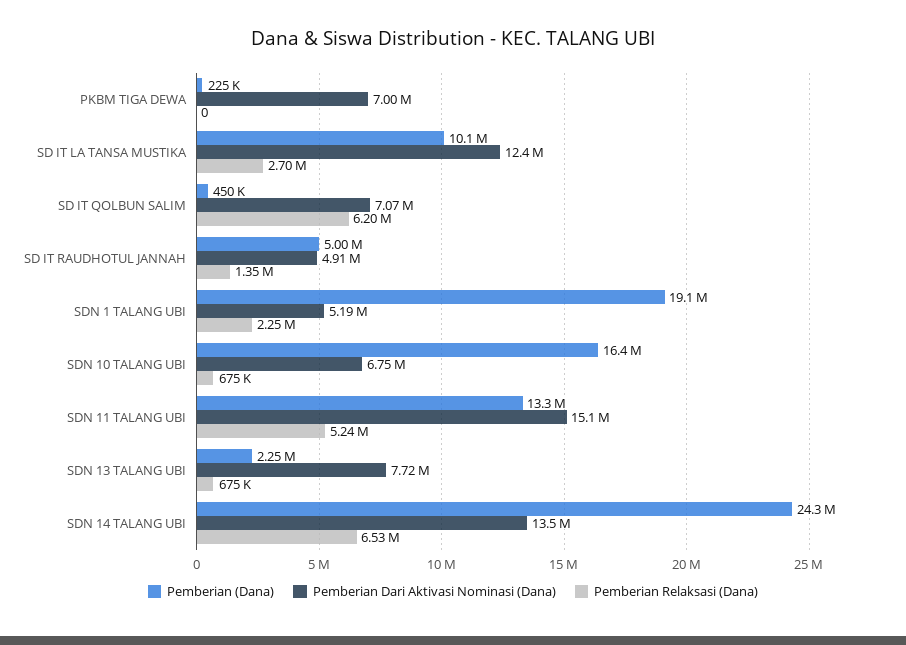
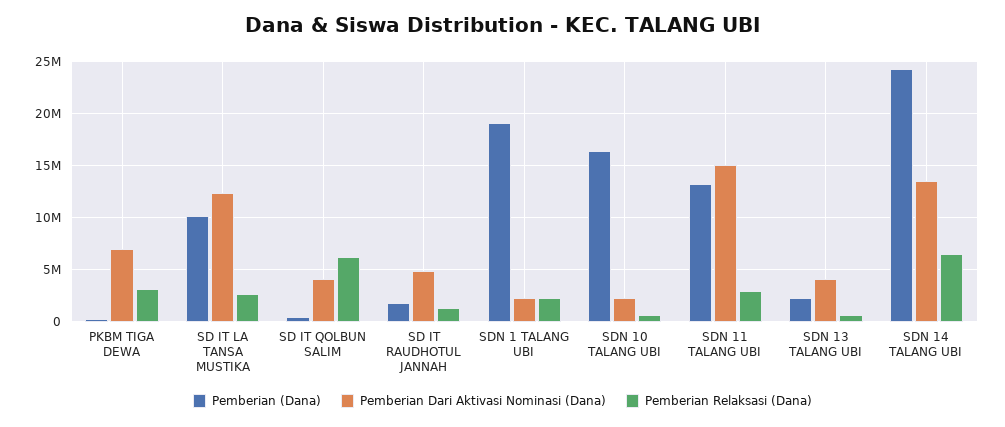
Pemberian Relaksasi (Dana), PKBM TIGA DEWA: 0 -> 3000000
Pemberian Dari Aktivasi Nominasi (Dana), SD IT QOLBUN SALIM: 7070000 -> 4000000
Pemberian (Dana), SD IT RAUDHOTUL JANNAH: 5000000 -> 2000000
Pemberian Dari Aktivasi Nominasi (Dana), SDN 1 TALANG UBI: 5190000 -> 2000000
Pemberian Dari Aktivasi Nominasi (Dana), SDN 10 TALANG UBI: 6750000 -> 2000000
Pemberian Relaksasi (Dana), SDN 11 TALANG UBI: 5240000 -> 3000000
Pemberian Dari Aktivasi Nominasi (Dana), SDN 13 TALANG UBI: 7720000 -> 4000000

